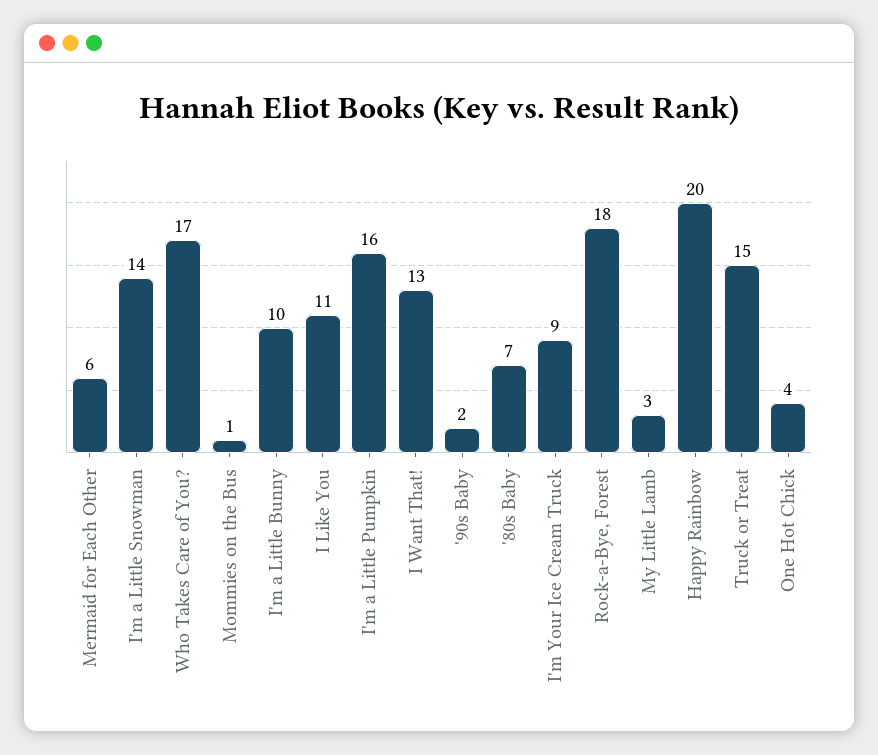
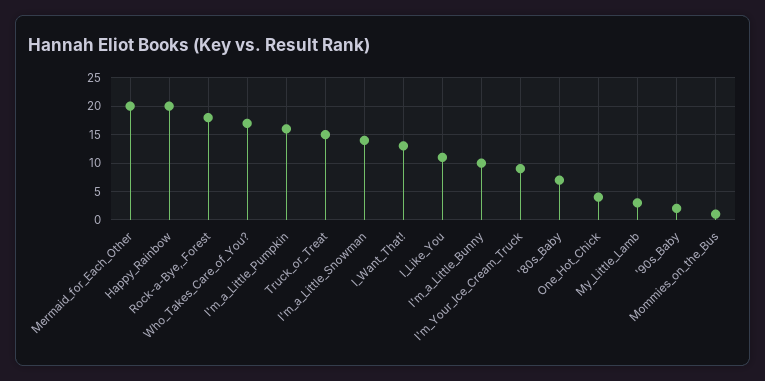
Mermaid for Each Other: 6 -> 20

